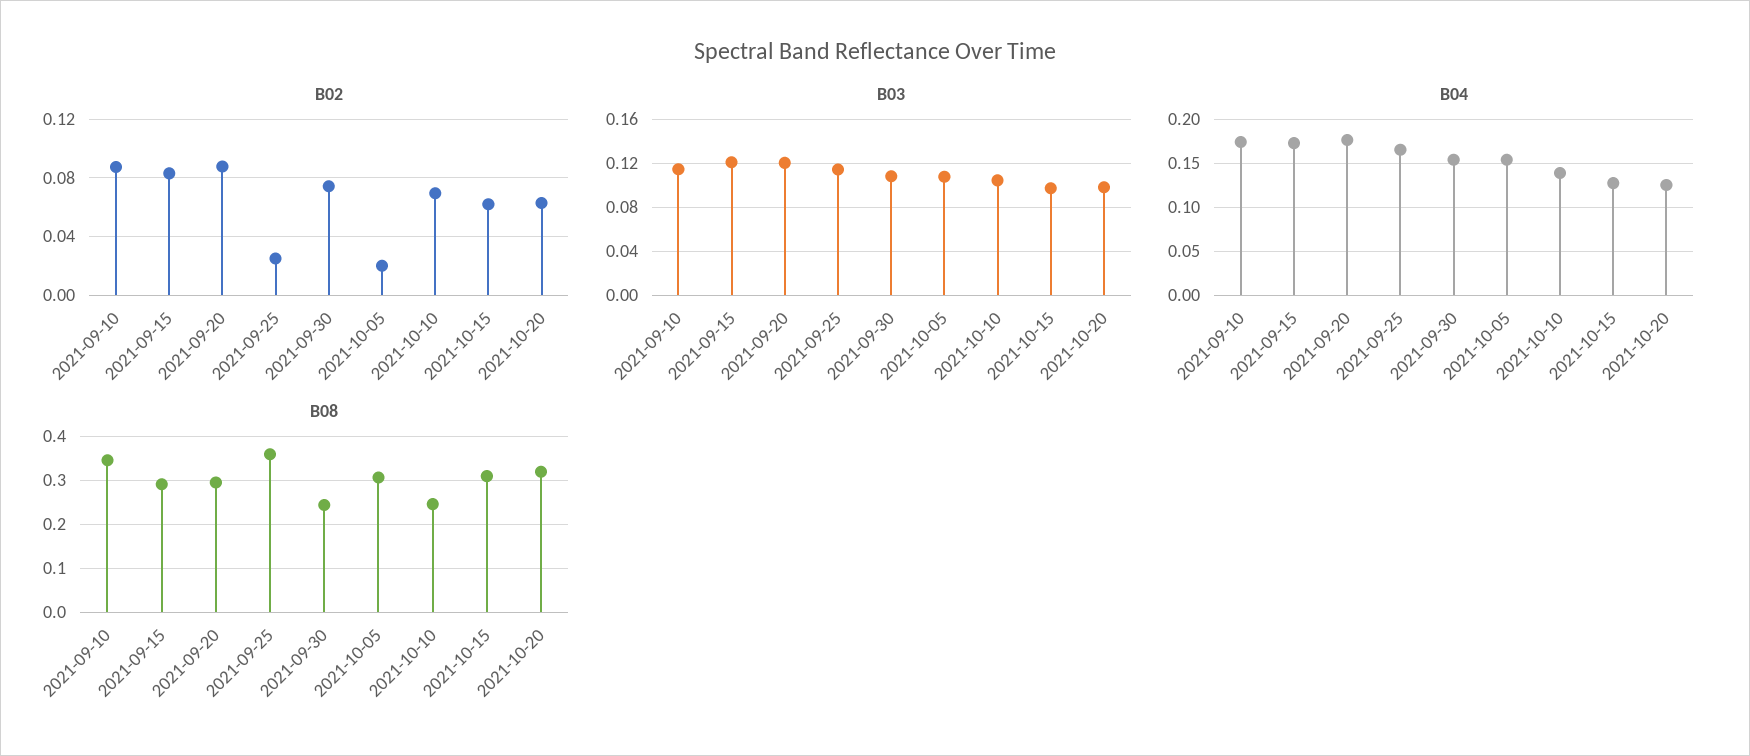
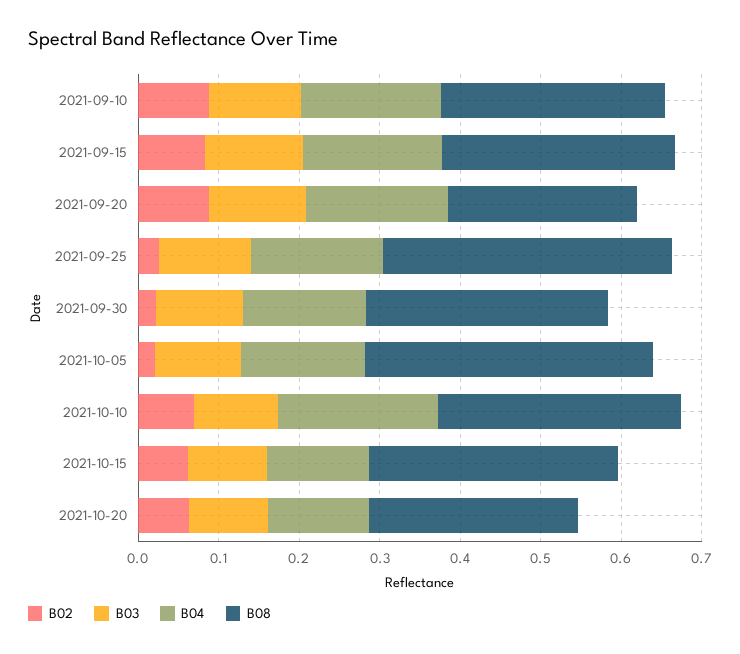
B02, 2021-09-30: 0.075 -> 0.02
B04, 2021-10-10: 0.14 -> 0.2
B08, 2021-09-10: 0.34 -> 0.28
B08, 2021-09-20: 0.3 -> 0.24
B08, 2021-09-30: 0.24 -> 0.3
B08, 2021-10-05: 0.3 -> 0.36
B08, 2021-10-10: 0.24 -> 0.3
B08, 2021-10-20: 0.32 -> 0.26

